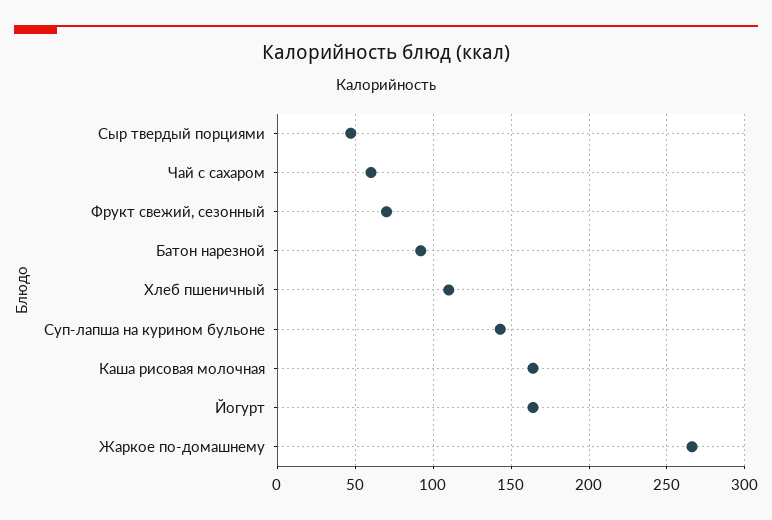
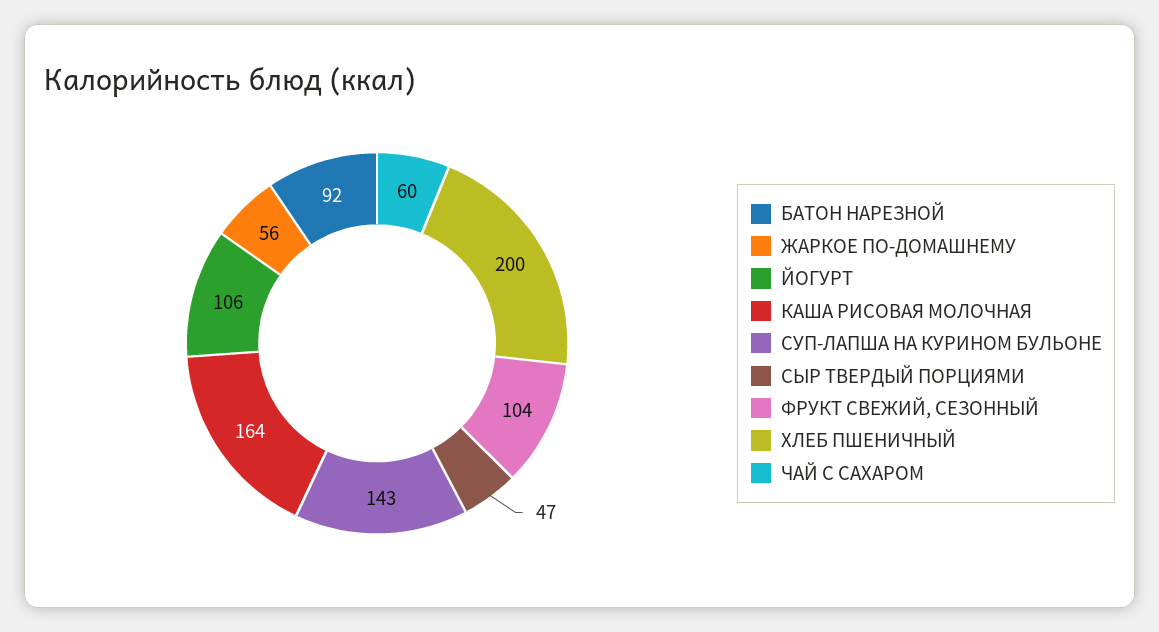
Фрукт свежий, сезонный: 70 -> 104
Хлеб пшеничный: 110 -> 200
Йогурт: 165 -> 106
Жаркое по-домашнему: 265 -> 56

